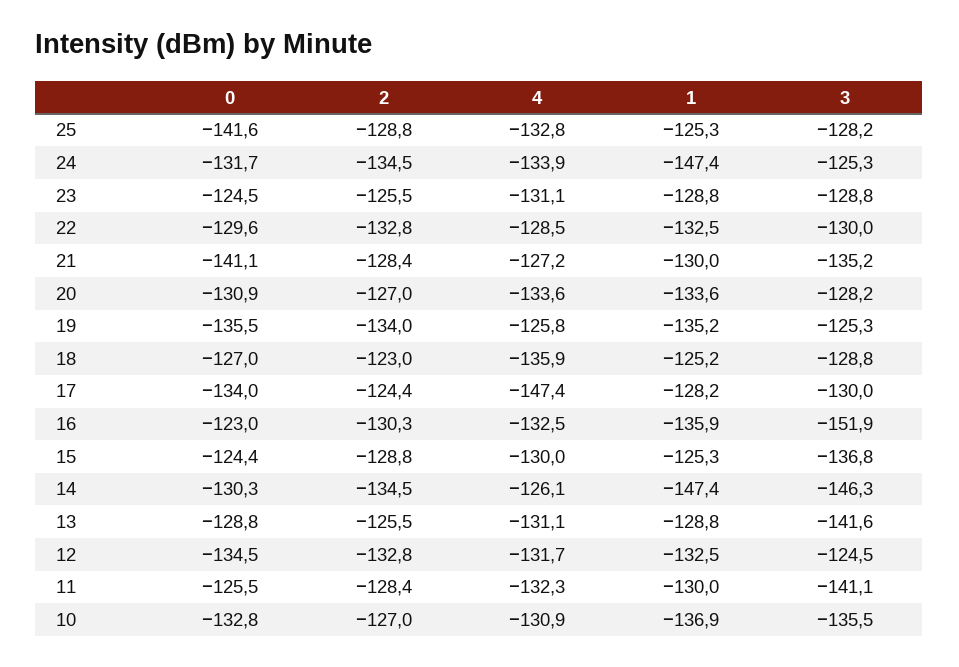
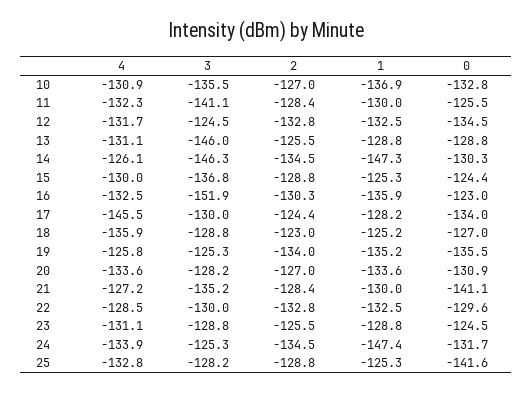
4, 17: -147.4 -> -145.5
1, 14: -147.4 -> -147.3
3, 13: -141.6 -> -146

